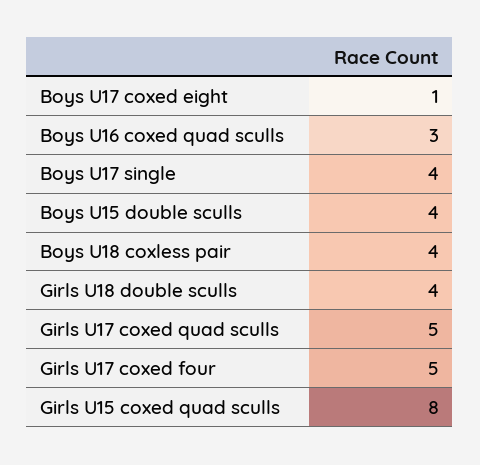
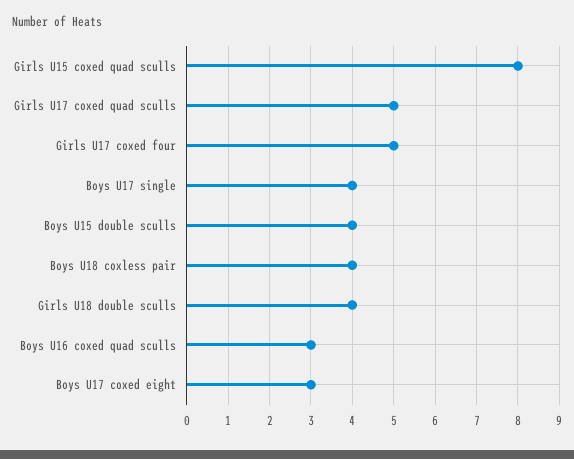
Boys U17 coxed eight: 1 -> 3

